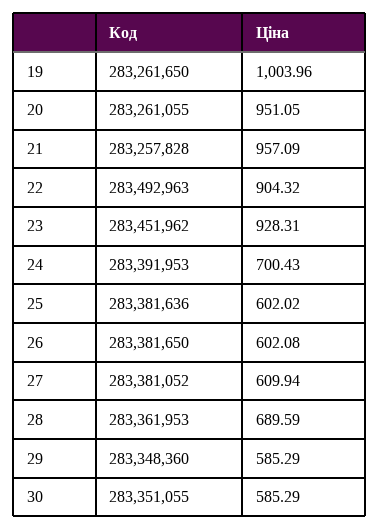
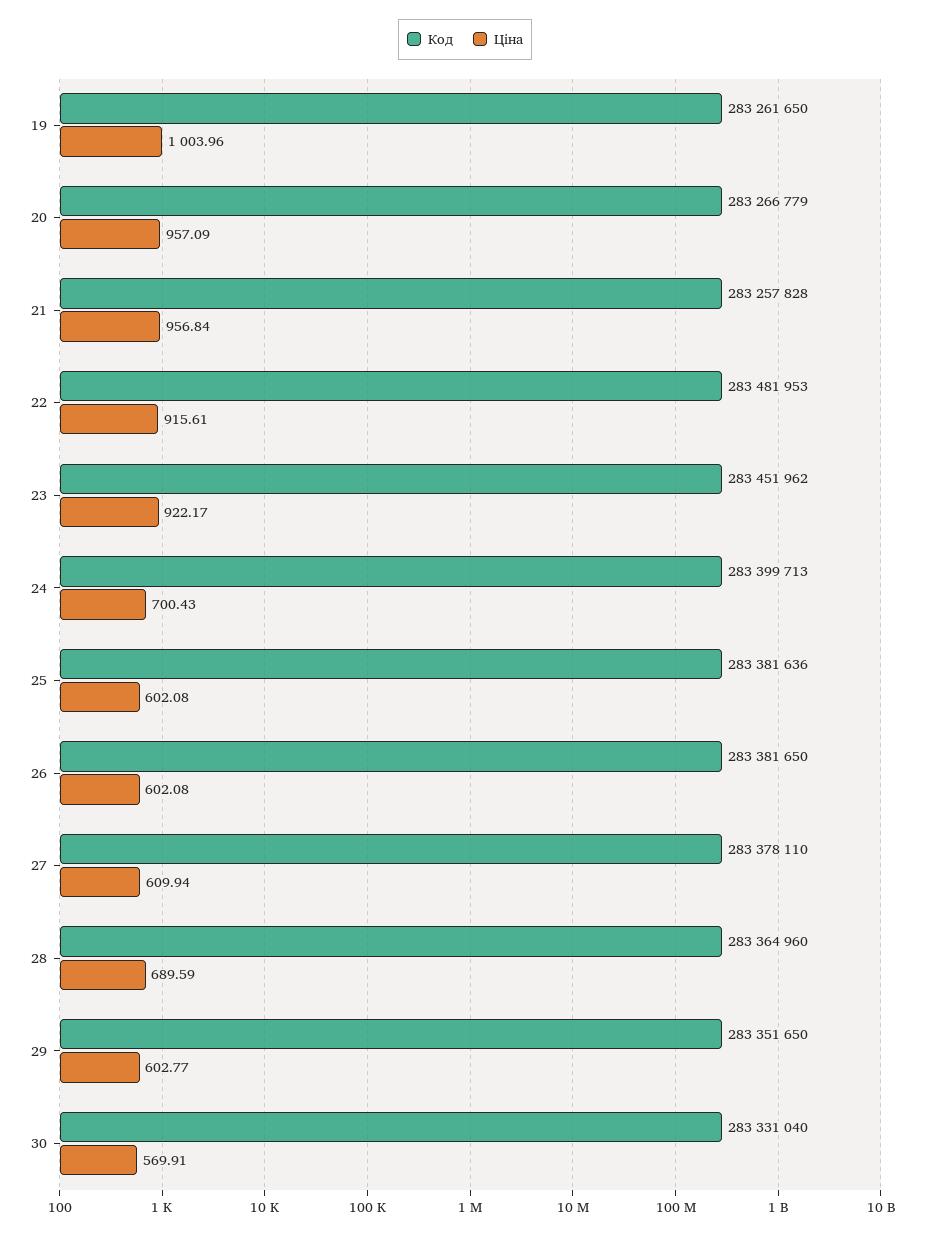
Код, 20: 283261055 -> 283266779
Ціна, 20: 951.05 -> 957.09
Ціна, 21: 957.09 -> 956.84
Код, 22: 283492963 -> 283481953
Ціна, 22: 904.32 -> 915.61
Ціна, 23: 928.31 -> 922.17
Код, 24: 283391953 -> 283399713
Ціна, 25: 602.02 -> 602.08
Код, 27: 283381052 -> 283378110
Код, 28: 283361953 -> 283364960
Код, 29: 283348360 -> 283351650
Ціна, 29: 585.29 -> 602.77
Код, 30: 283351055 -> 283331040
Ціна, 30: 585.29 -> 569.91

